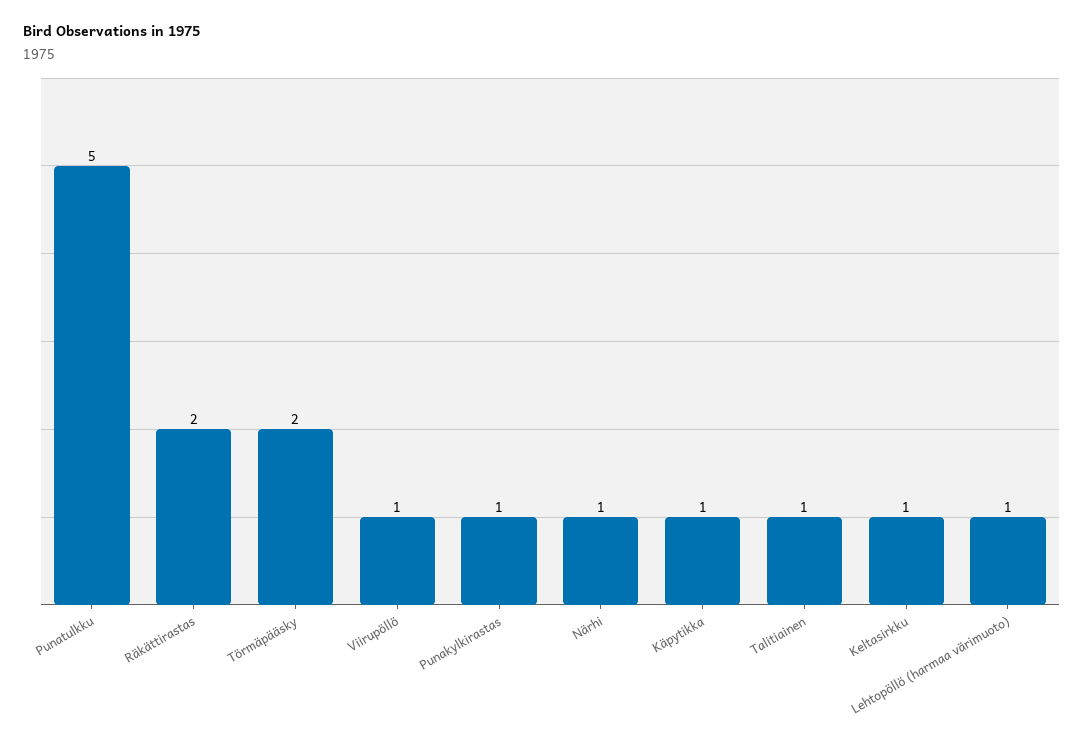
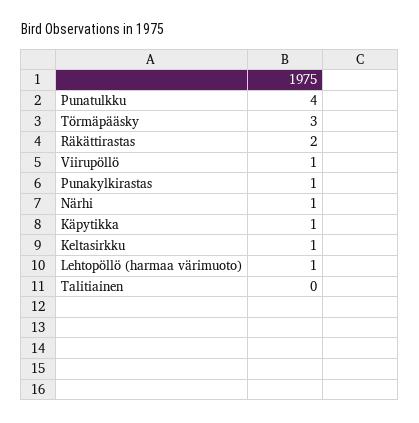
Punatulkku: 5 -> 4
Törmäpääsky: 2 -> 3
Talitiainen: 1 -> 0

